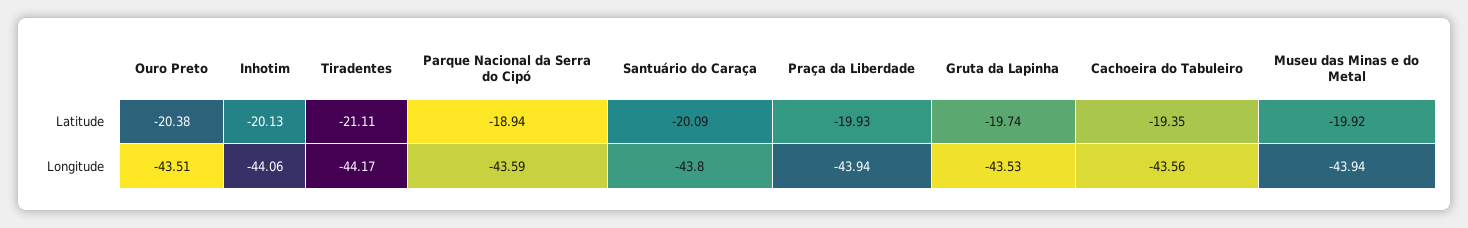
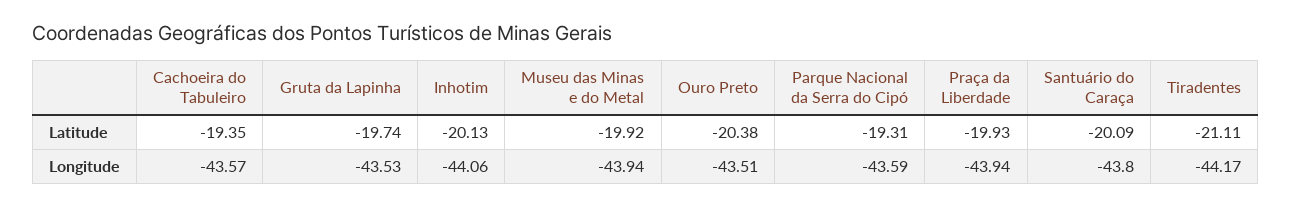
Parque Nacional da Serra do Cipó, Latitude: -18.94 -> -19.31
Cachoeira do Tabuleiro, Longitude: -43.56 -> -43.57

